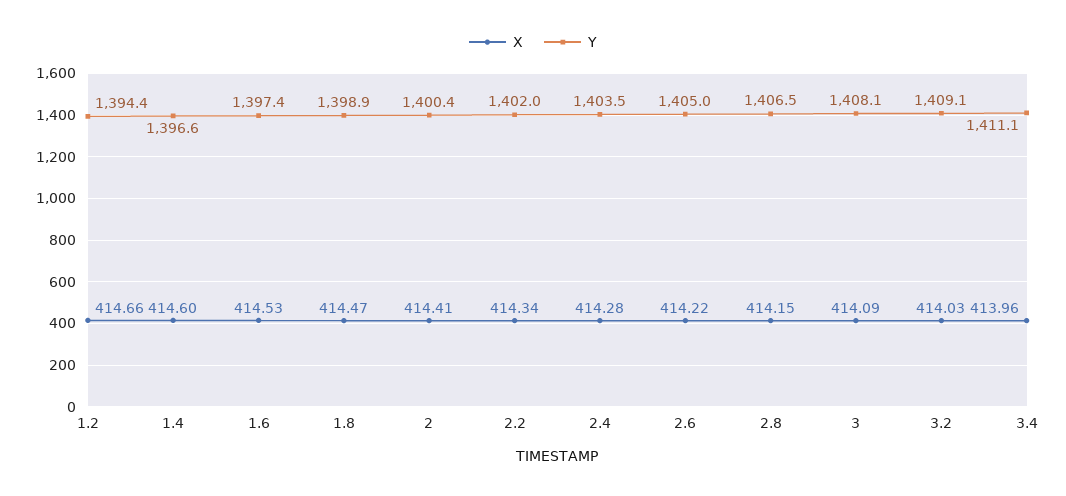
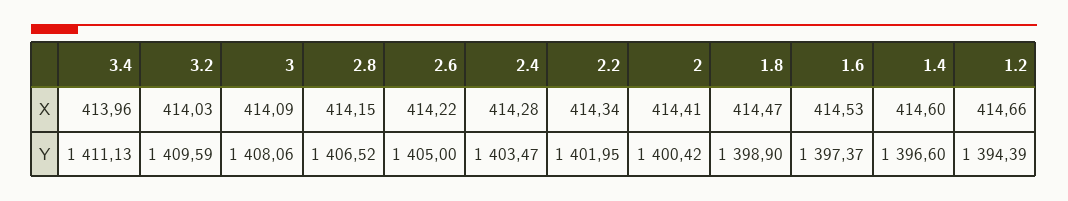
Y, 3.2: 1409.1 -> 1409.59

